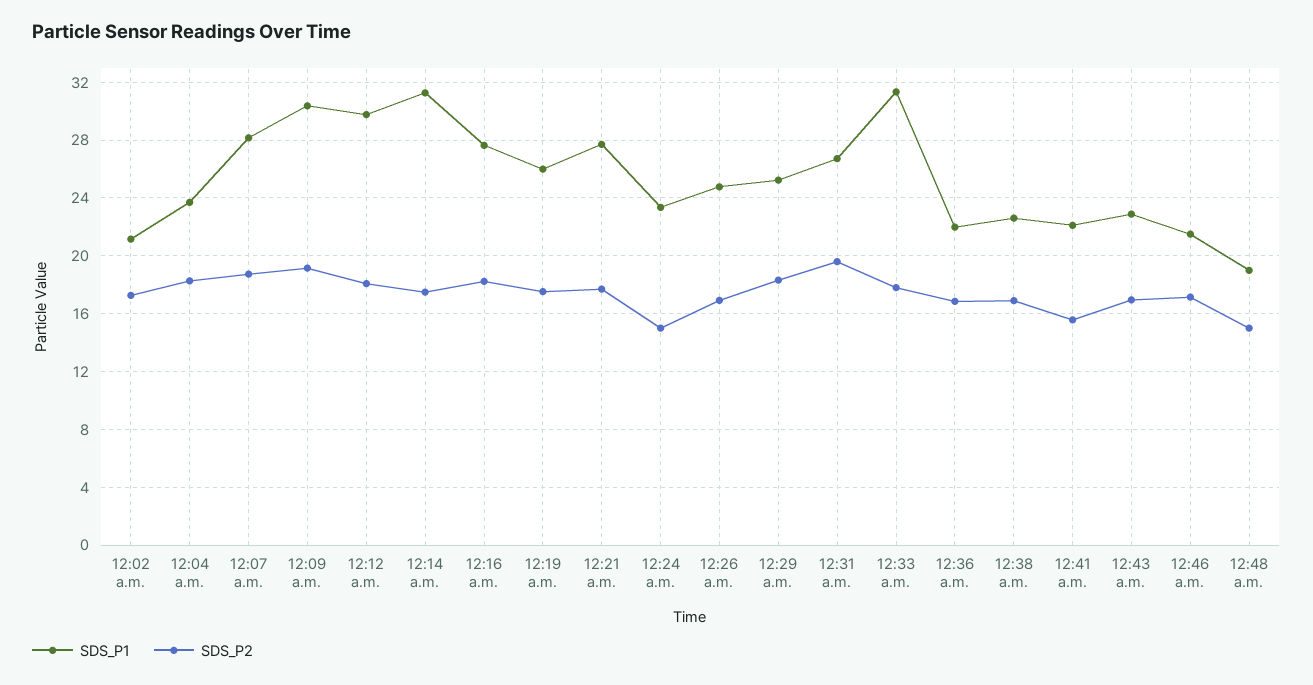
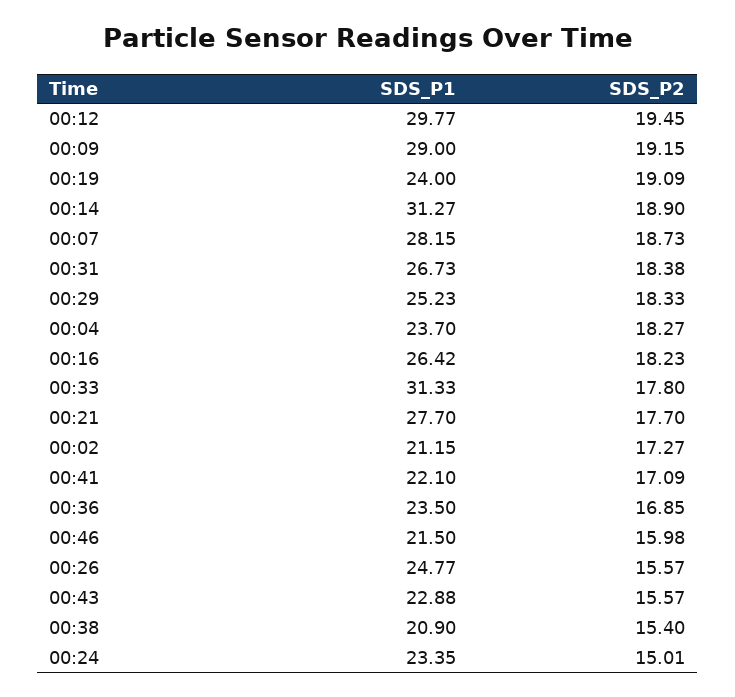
SDS_P1, 12:09 a.m.: 30.5 -> 29
SDS_P2, 12:12 a.m.: 18 -> 19.45
SDS_P2, 12:14 a.m.: 17.5 -> 18.9
SDS_P1, 12:16 a.m.: 27.5 -> 26.42
SDS_P1, 12:19 a.m.: 26 -> 24
SDS_P2, 12:19 a.m.: 17.5 -> 19.09
SDS_P2, 12:26 a.m.: 17 -> 15.57
SDS_P2, 12:31 a.m.: 19.5 -> 18.38
SDS_P1, 12:36 a.m.: 22 -> 23.5
SDS_P1, 12:38 a.m.: 22.5 -> 20.9
SDS_P2, 12:38 a.m.: 17 -> 15.4
SDS_P2, 12:41 a.m.: 15.5 -> 17.09
SDS_P2, 12:43 a.m.: 17 -> 15.57
SDS_P2, 12:46 a.m.: 17 -> 15.98
SDS_P1, 12:48 a.m.: 19 -> none
SDS_P2, 12:48 a.m.: 15 -> none

